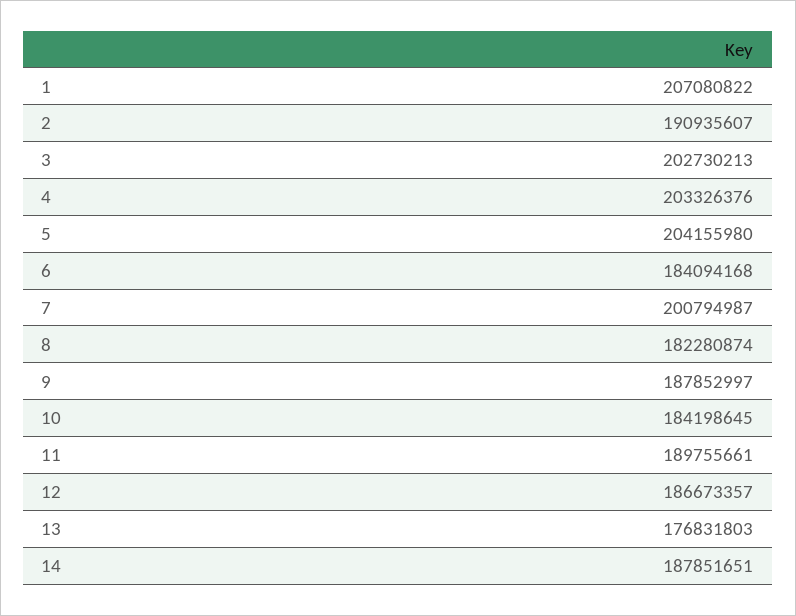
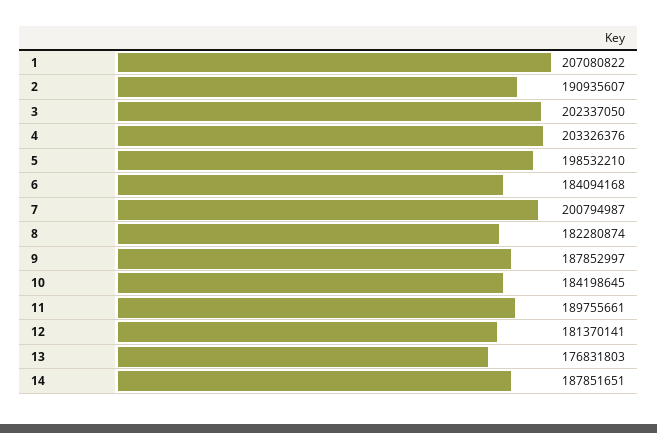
3: 202730213 -> 202337050
5: 204155980 -> 198532210
12: 186673357 -> 181370141

